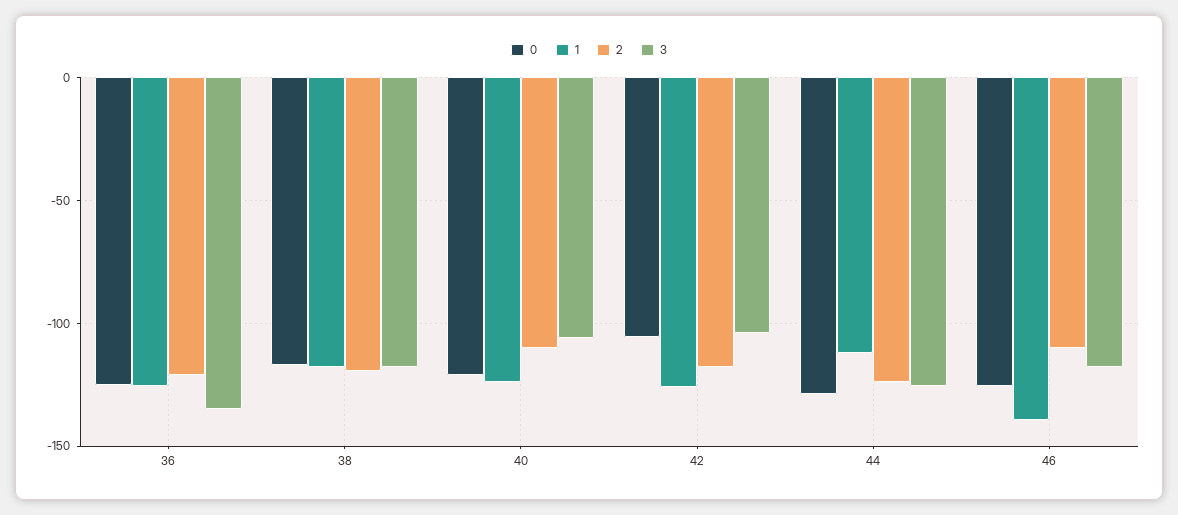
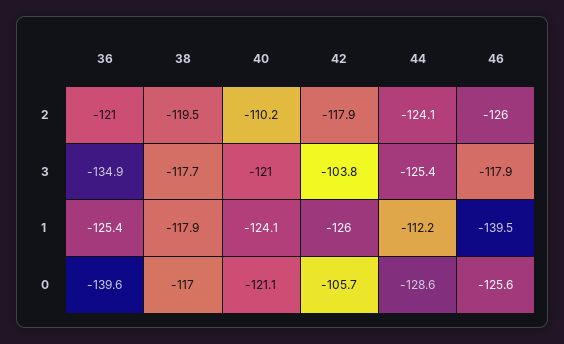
0, 36: -125 -> -139.6
3, 40: -105 -> -121
2, 46: -110 -> -126

